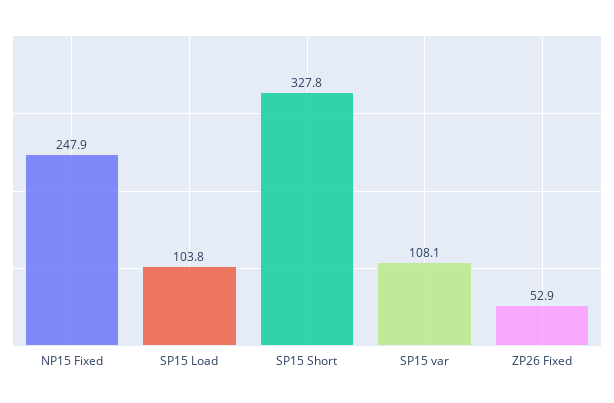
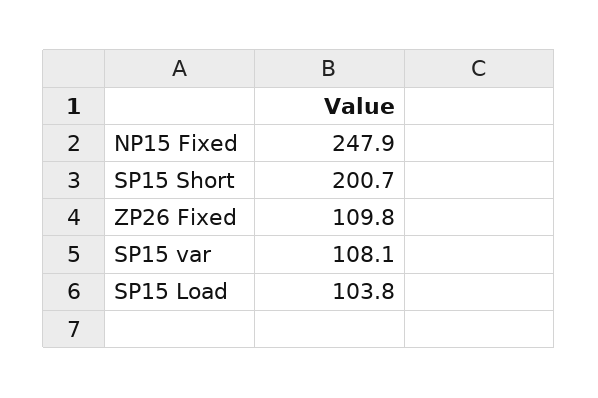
SP15 Short: 327.8 -> 200.7
ZP26 Fixed: 52.9 -> 109.8

